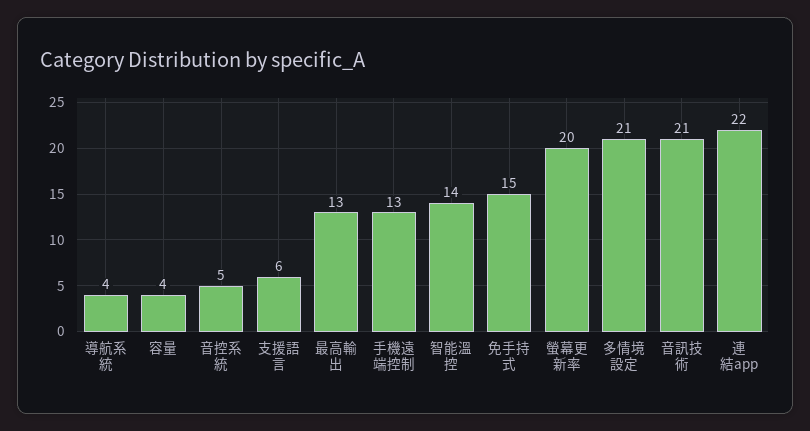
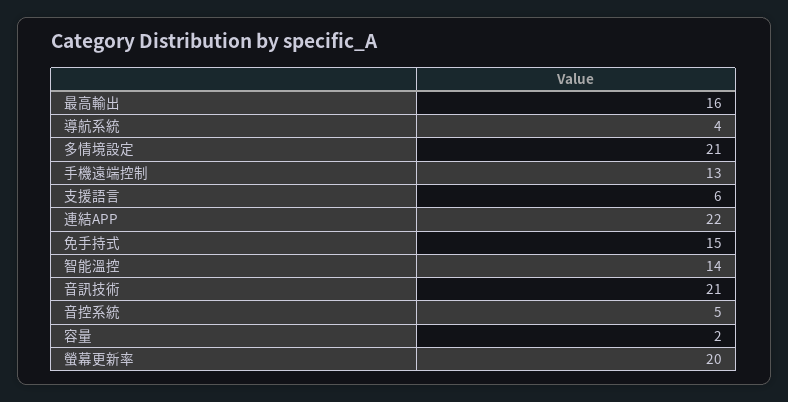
容量: 4 -> 2
最高輸出: 13 -> 16

